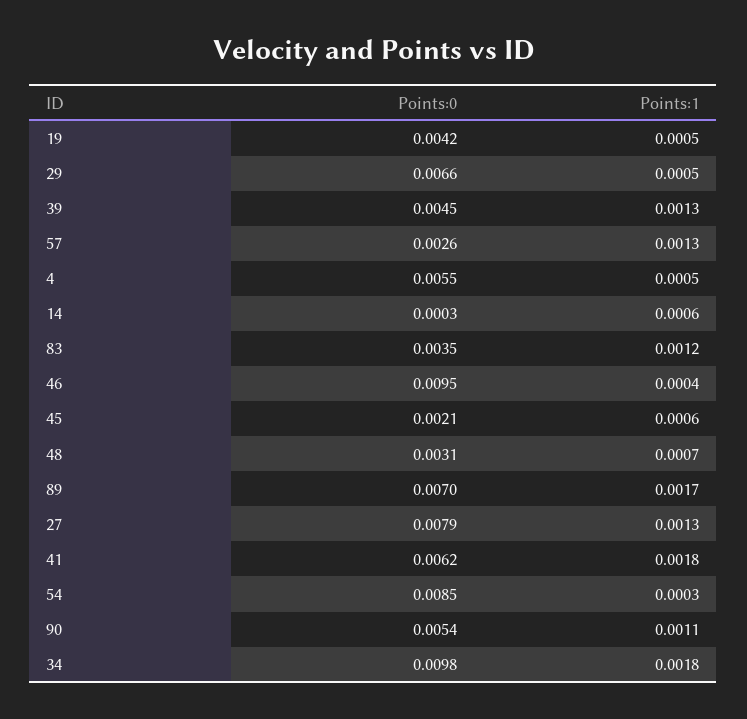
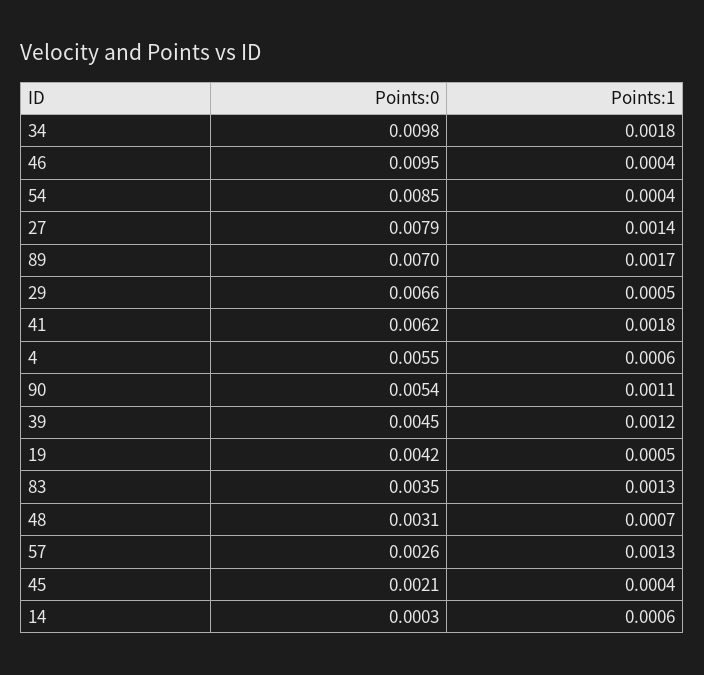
Points:1, 39: 0.0013 -> 0.0012
Points:1, 4: 0.0005 -> 0.0006
Points:1, 83: 0.0012 -> 0.0013
Points:1, 45: 0.0006 -> 0.0004
Points:1, 27: 0.0013 -> 0.0014
Points:1, 54: 0.0003 -> 0.0004

